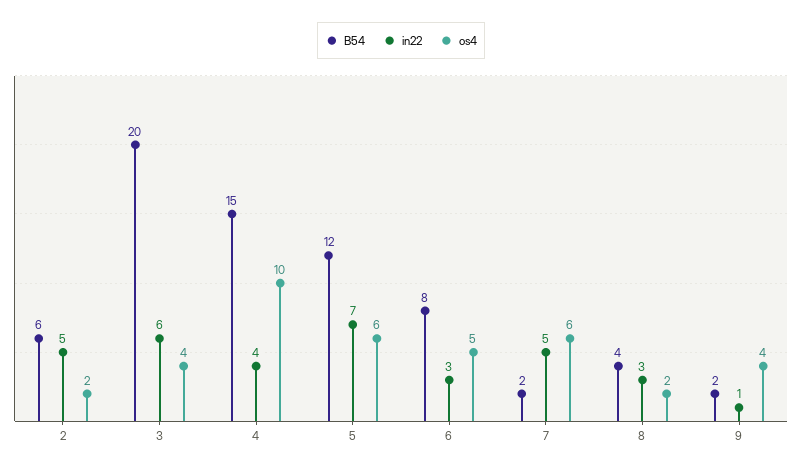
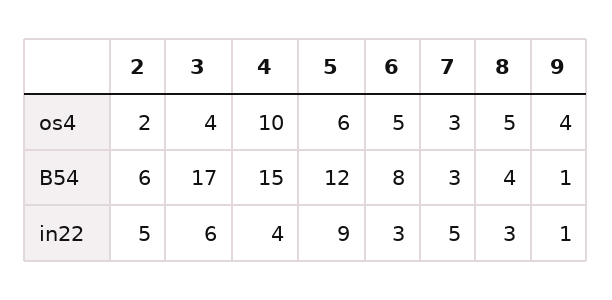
B54, 3: 20 -> 17
in22, 5: 7 -> 9
B54, 7: 2 -> 3
os4, 7: 6 -> 3
os4, 8: 2 -> 5
B54, 9: 2 -> 1

